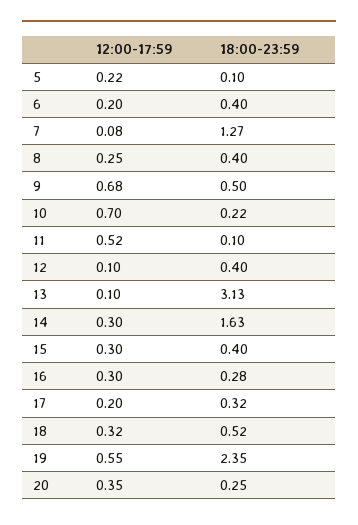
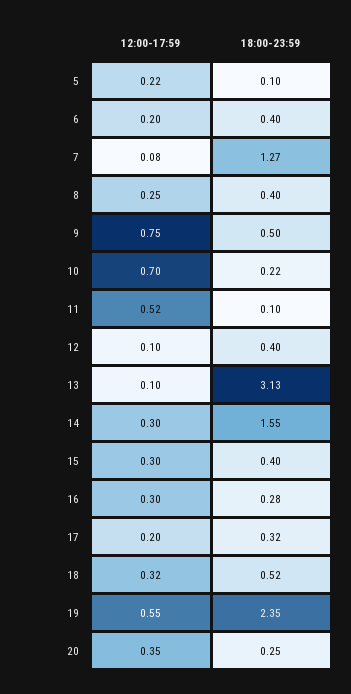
12:00-17:59, 9: 0.68 -> 0.75
18:00-23:59, 14: 1.63 -> 1.55

